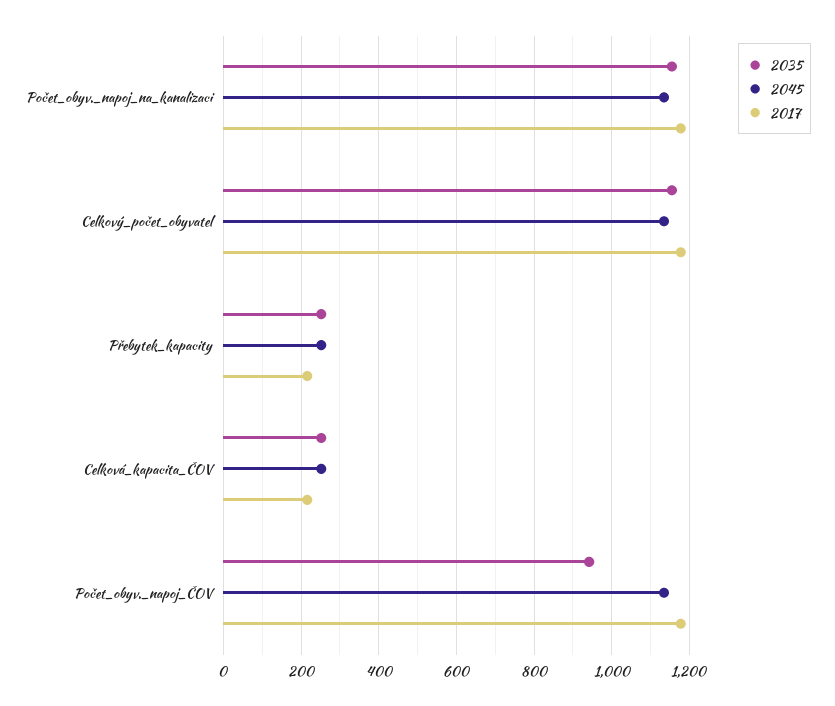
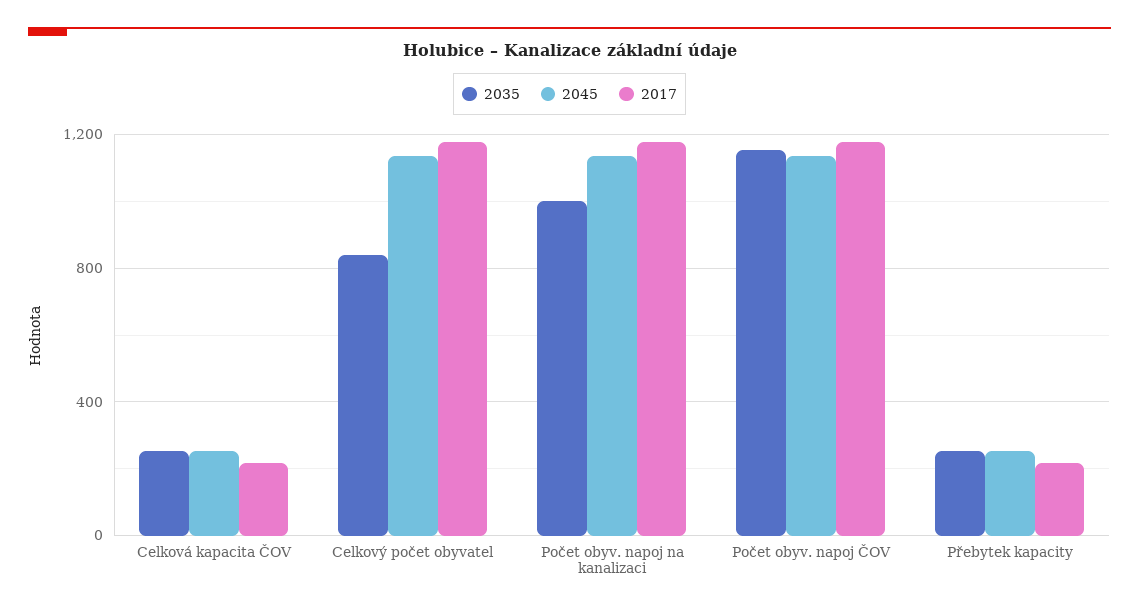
2035, Počet_obyv._napoj_na_kanalizaci: 1160 -> 1000
2035, Celkový_počet_obyvatel: 1160 -> 850
2035, Počet_obyv._napoj_ČOV: 940 -> 1150

